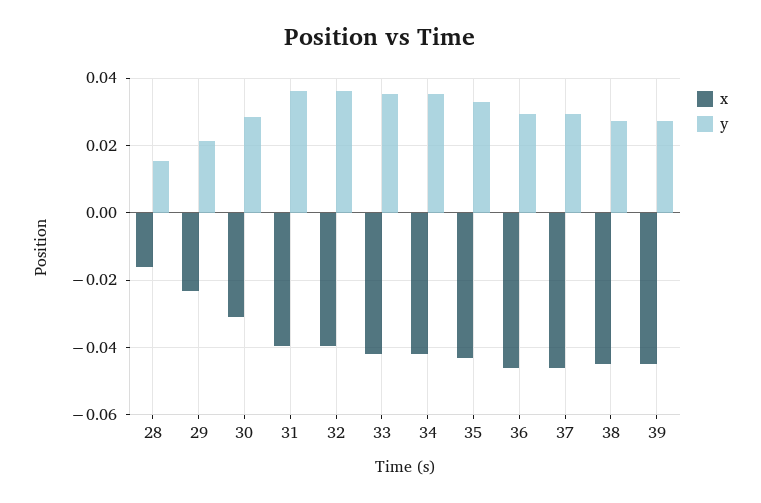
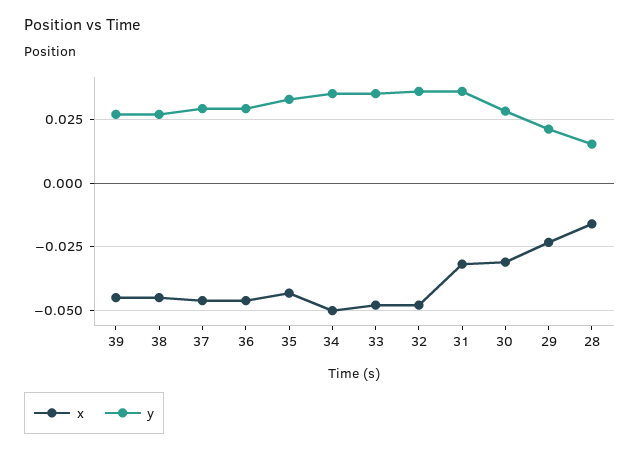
x, 31: -0.04 -> -0.0325
x, 32: -0.04 -> -0.0475
x, 33: -0.042 -> -0.0475
x, 34: -0.042 -> -0.05

